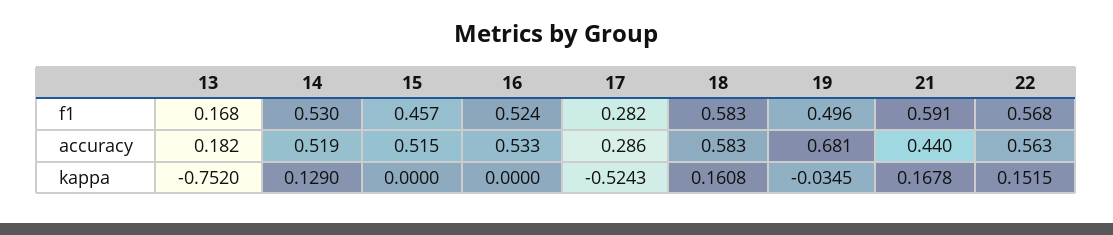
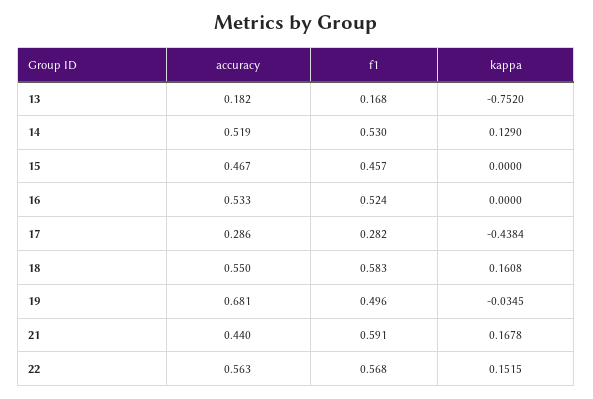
15, accuracy: 0.515 -> 0.467
18, accuracy: 0.583 -> 0.55
17, kappa: -0.5243 -> -0.4384

